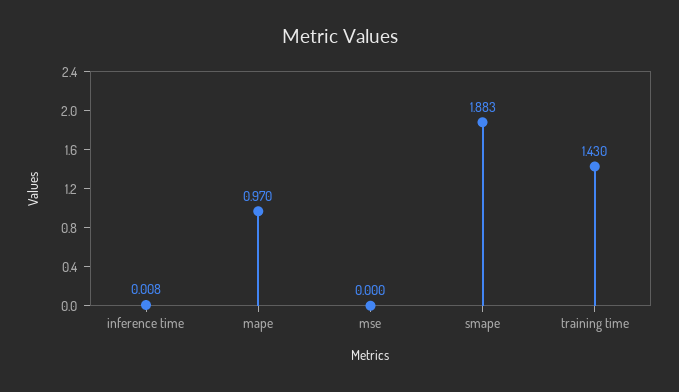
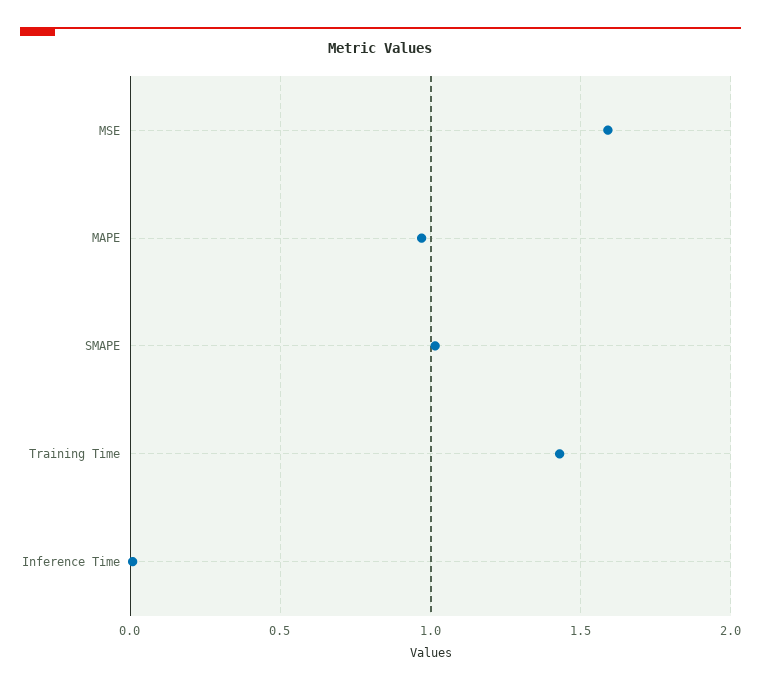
mse: 0 -> 1.6
smape: 1.883 -> 1

